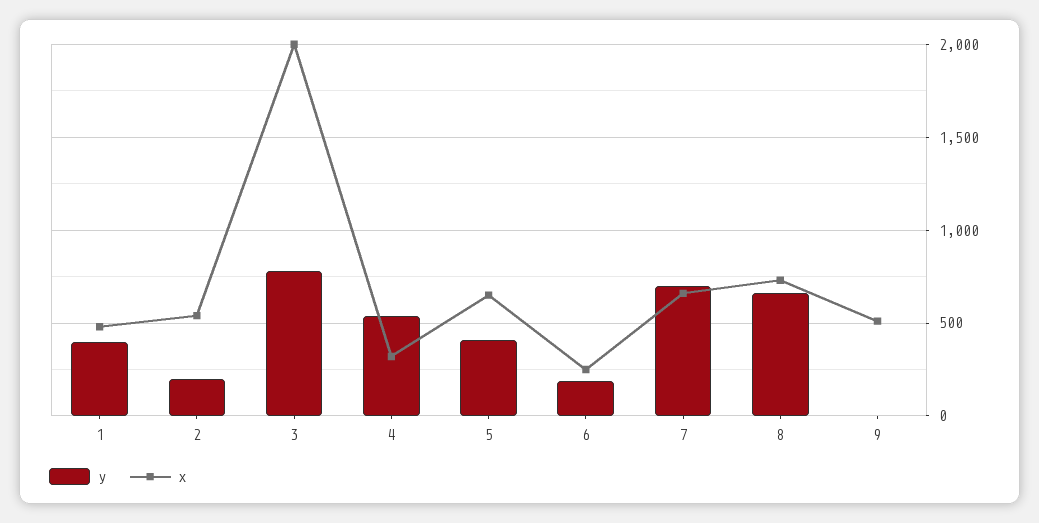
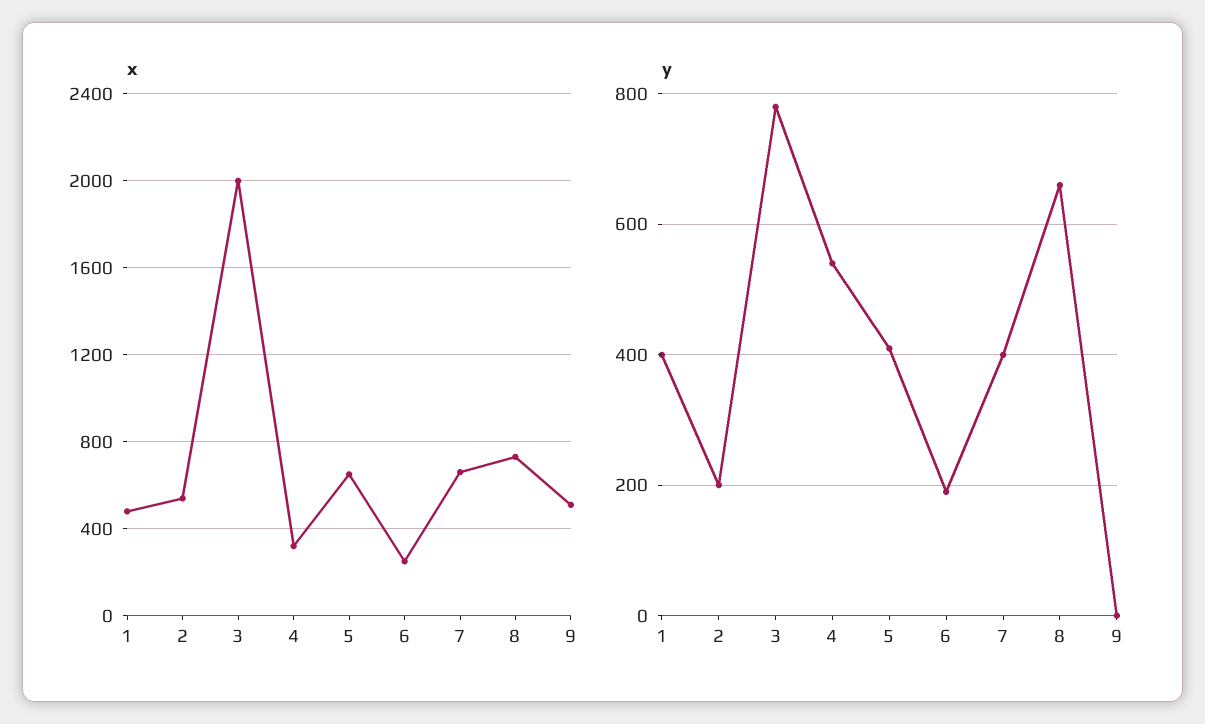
y, 7: 700 -> 400

